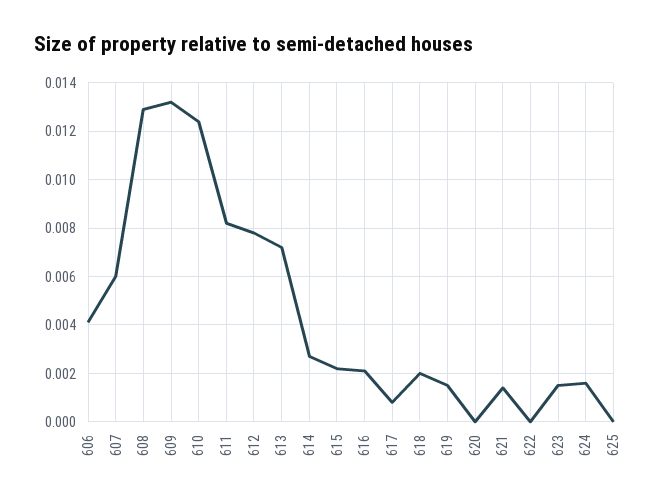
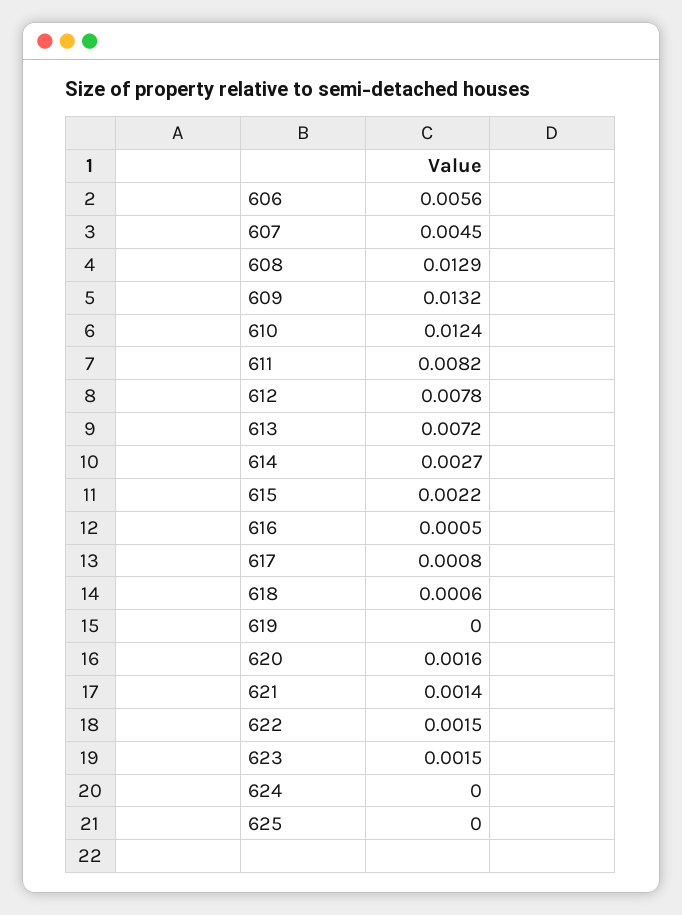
606: 0.004 -> 0.0056
607: 0.006 -> 0.0045
616: 0.002 -> 0.0005
618: 0.002 -> 0.0006
619: 0.0015 -> 0
620: 0 -> 0.0016
622: 0 -> 0.0015
624: 0.0015 -> 0

